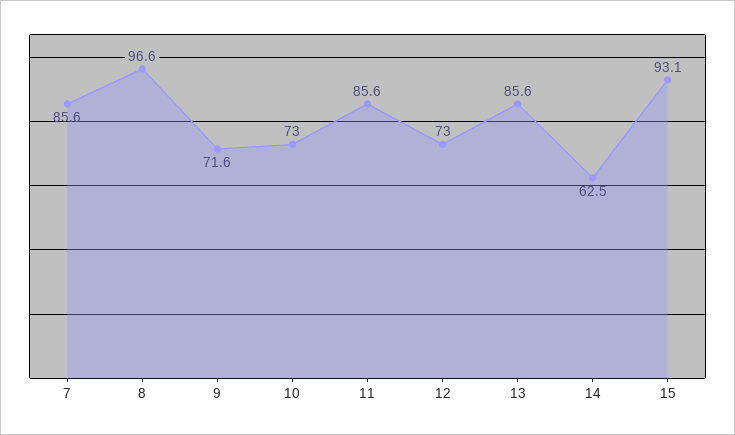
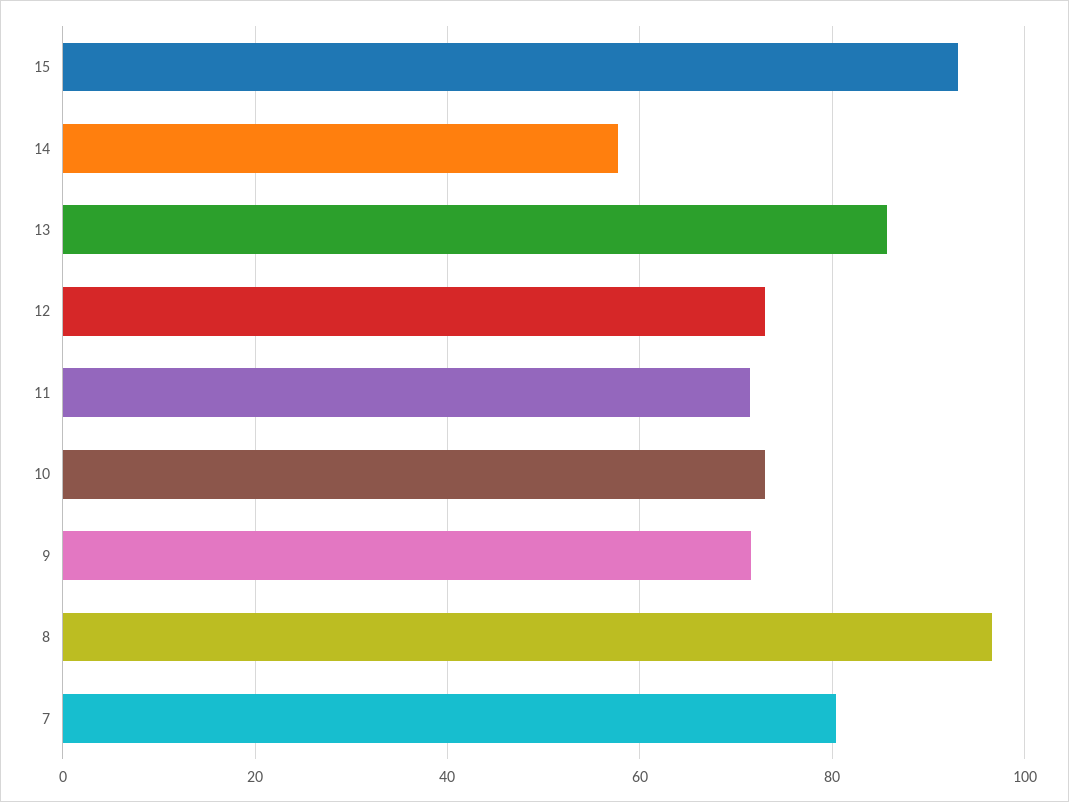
7: 85.6 -> 80
11: 85.6 -> 72
14: 62.5 -> 58

